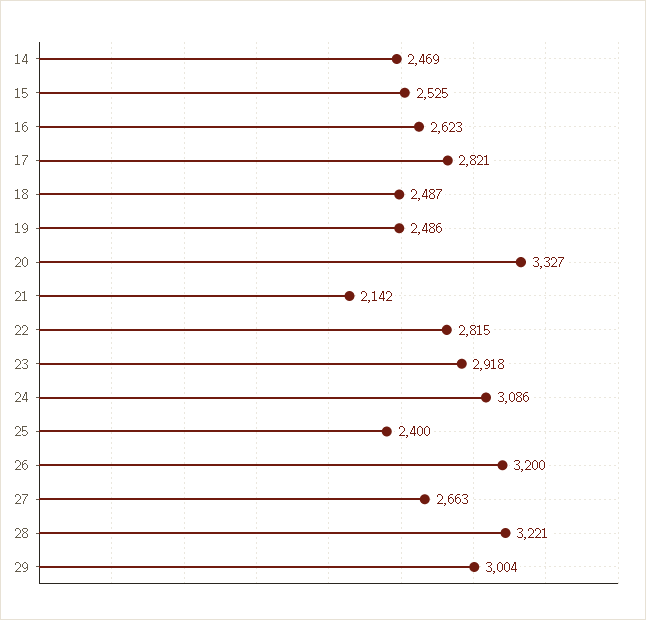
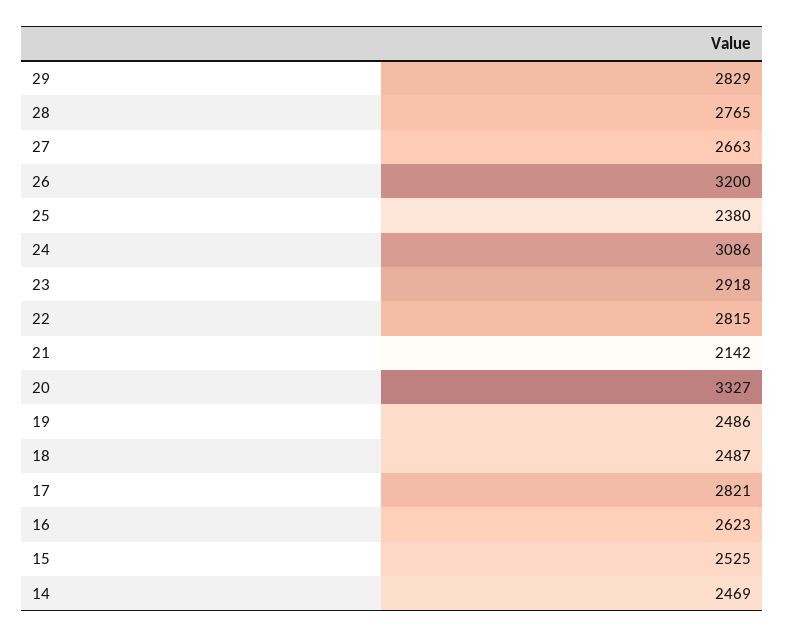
25: 2400 -> 2380
28: 3221 -> 2765
29: 3004 -> 2829

